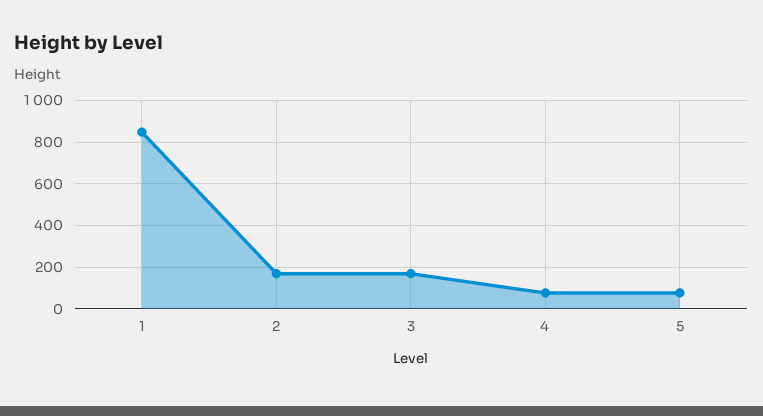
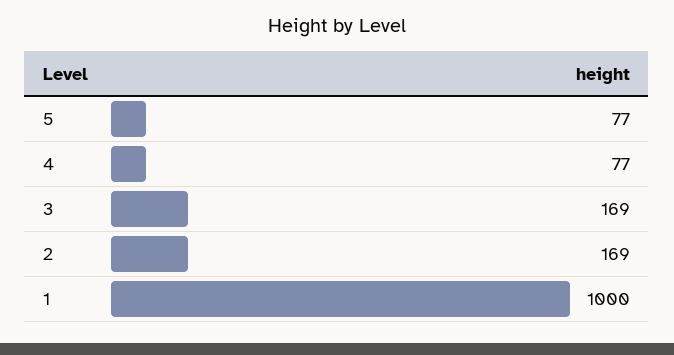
1: 850 -> 1000

